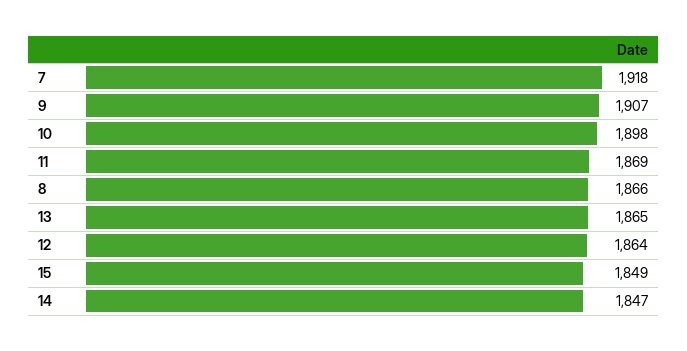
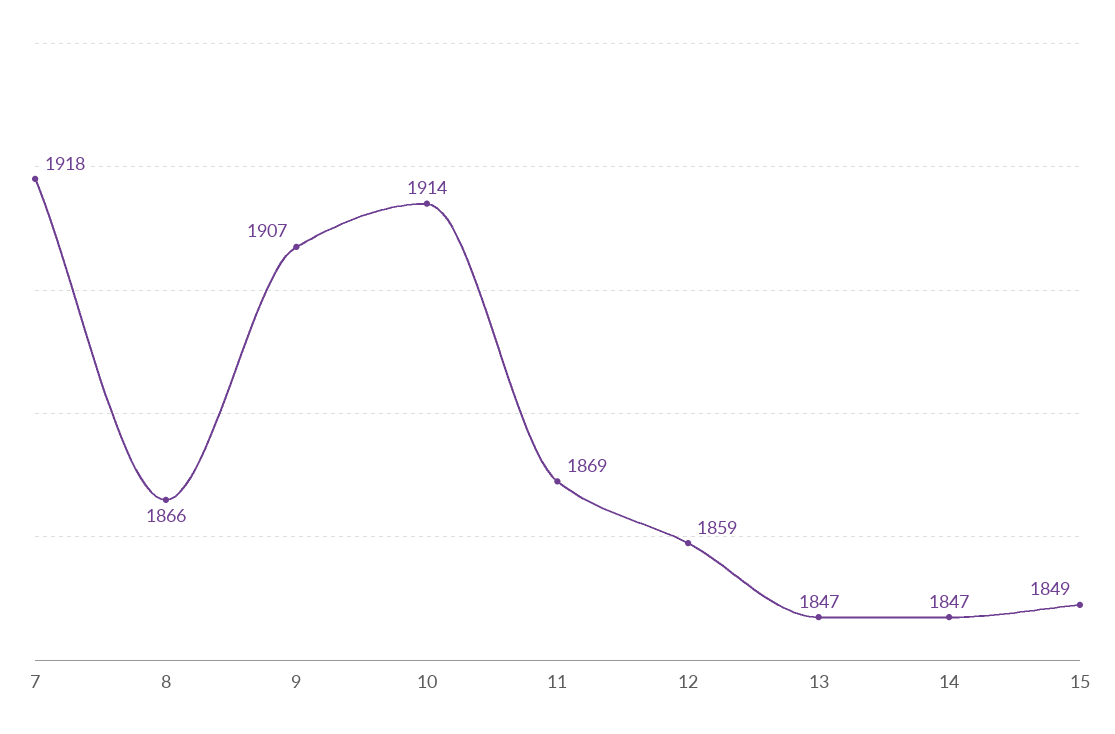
10: 1898 -> 1914
13: 1865 -> 1847
12: 1864 -> 1859

